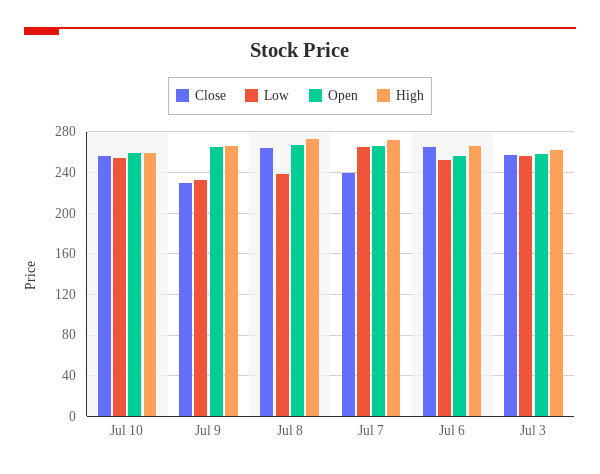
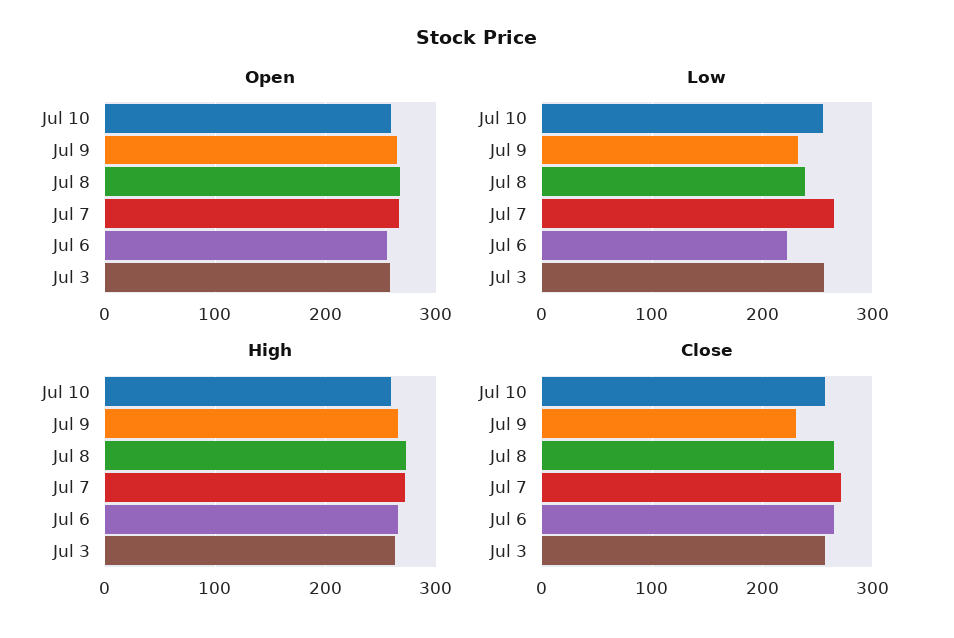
Close, Jul 7: 240 -> 270
Low, Jul 6: 250 -> 220

